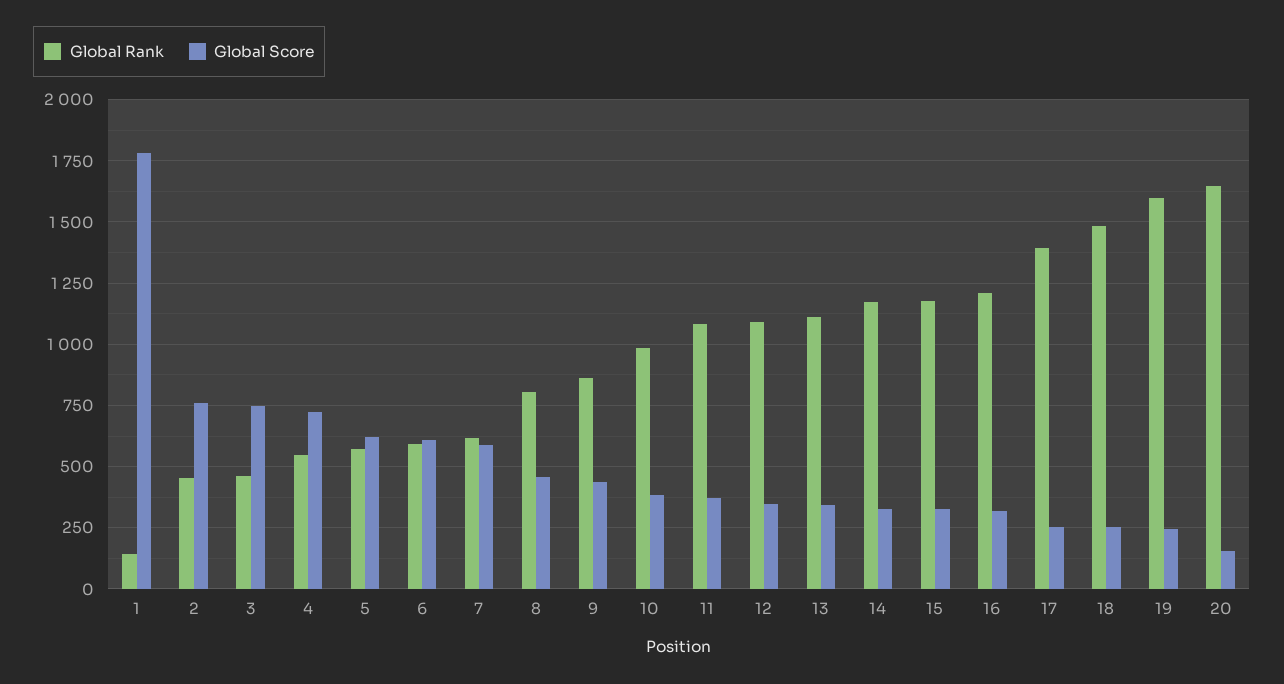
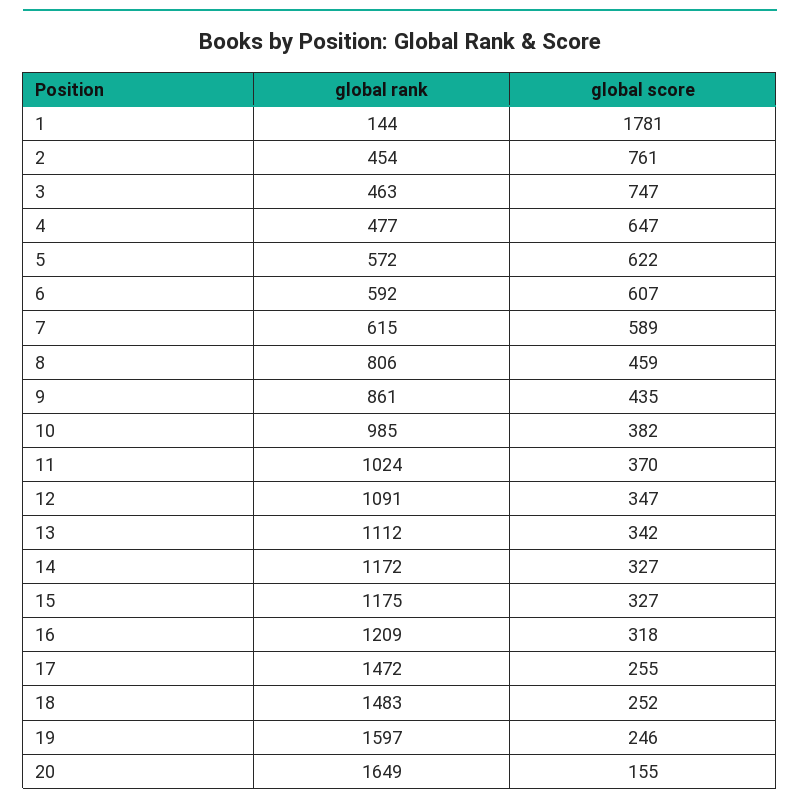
Global Rank, 4: 550 -> 477
Global Score, 4: 725 -> 647
Global Rank, 11: 1075 -> 1024
Global Rank, 17: 1400 -> 1472

